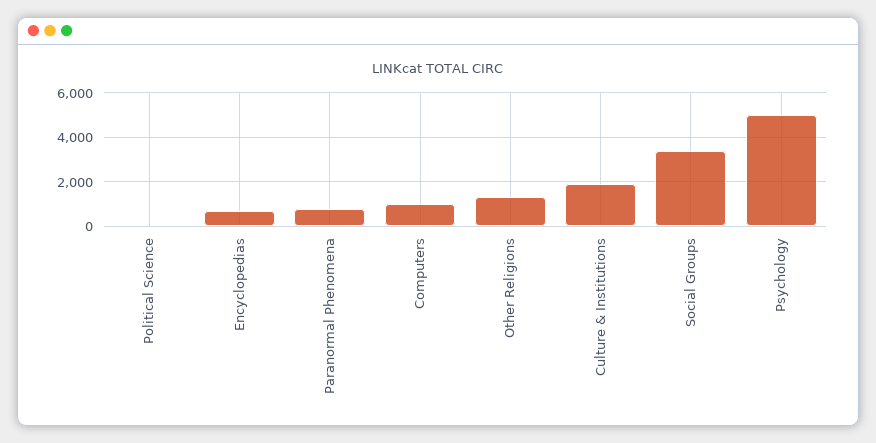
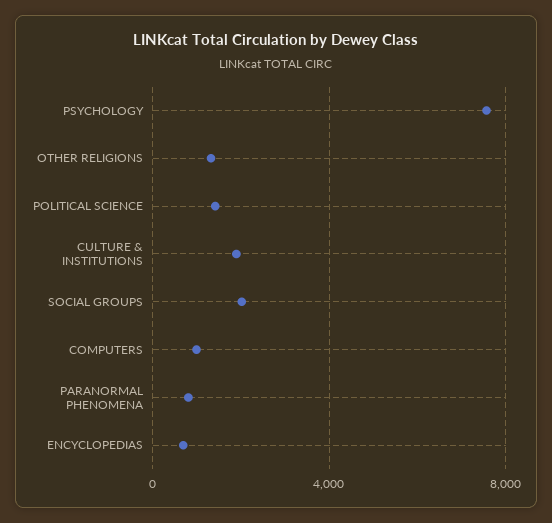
Political Science: 0 -> 1500
Social Groups: 3500 -> 2000
Psychology: 5000 -> 7500

